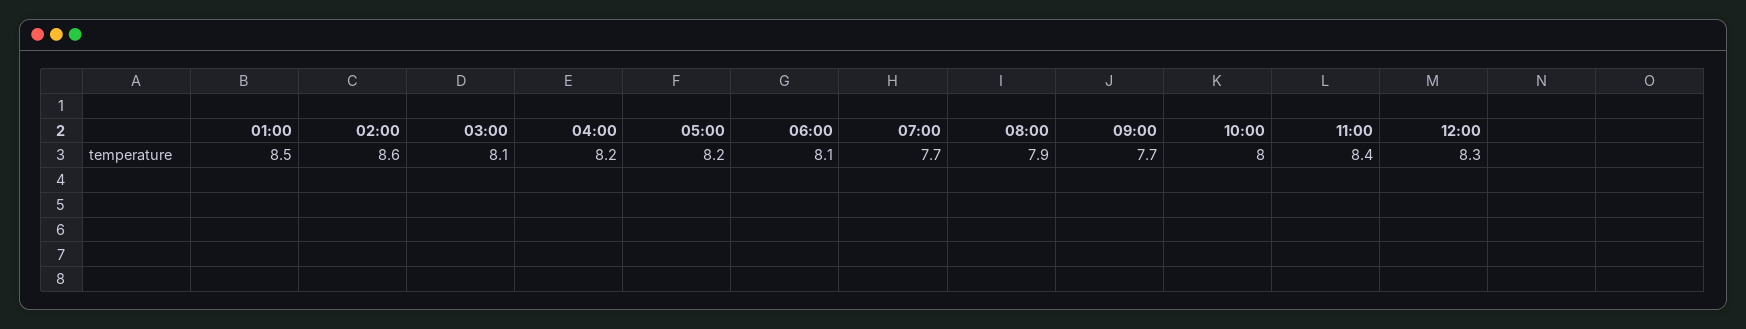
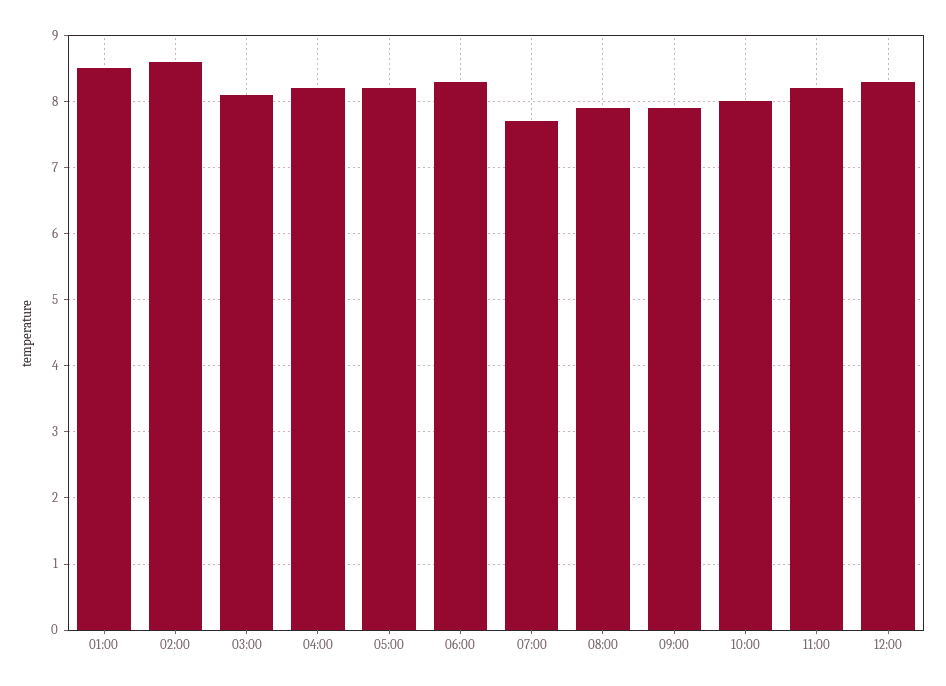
06:00: 8.1 -> 8.3
09:00: 7.7 -> 7.9
11:00: 8.4 -> 8.2

